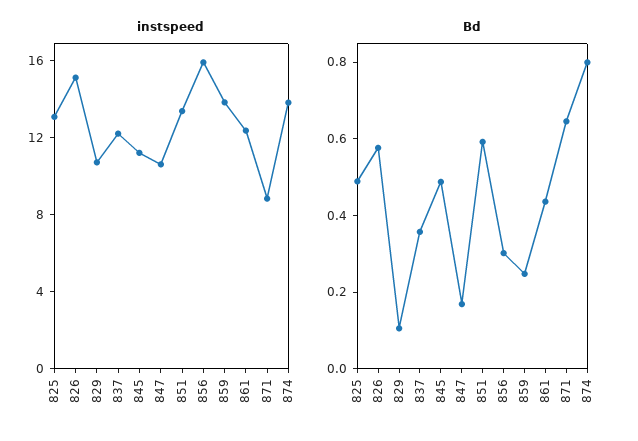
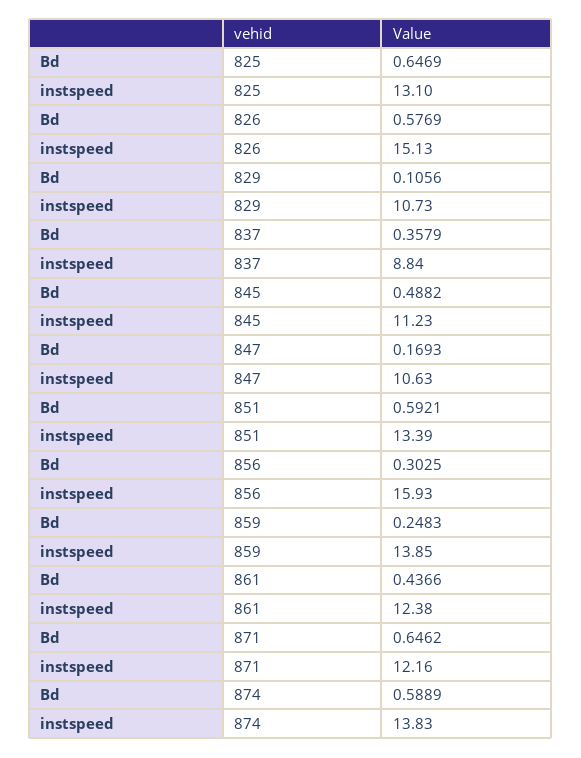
instspeed, 837: 12 -> 8.84
instspeed, 871: 9 -> 12.16
Bd, 825: 0.5 -> 0.6469
Bd, 874: 0.8 -> 0.5889

